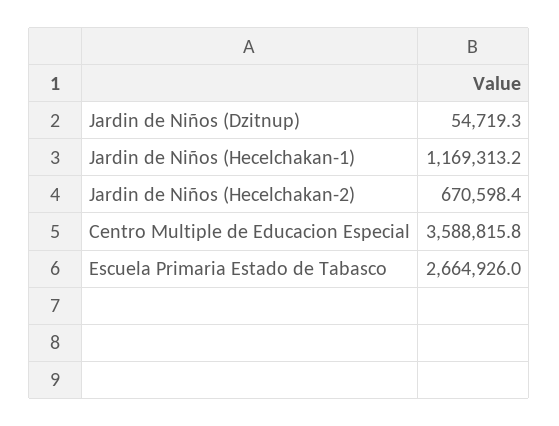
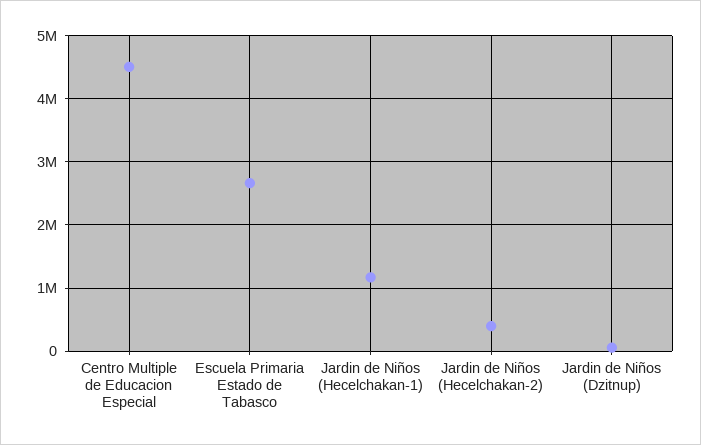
Jardin de Niños (Hecelchakan-2): 670598.4 -> 400000
Centro Multiple de Educacion Especial: 3588815.8 -> 4500000

